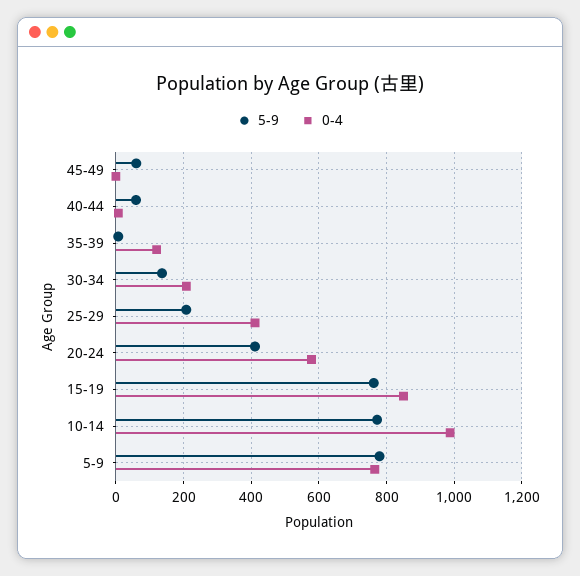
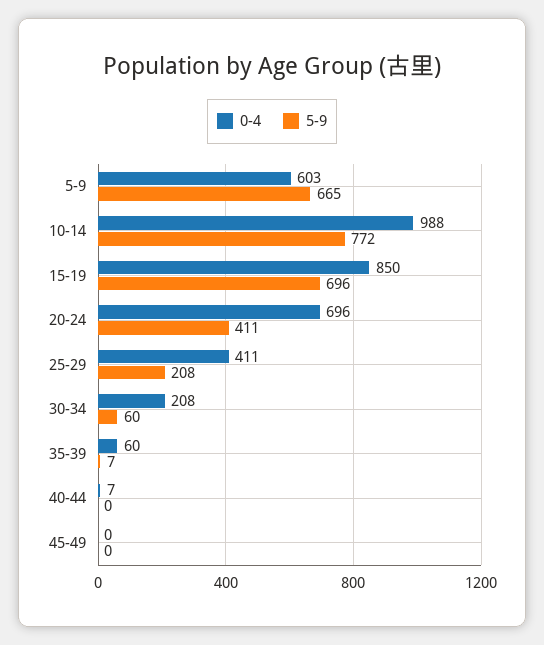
5-9, 45-49: 60 -> 0
5-9, 40-44: 60 -> 0
0-4, 35-39: 120 -> 60
5-9, 30-34: 140 -> 60
0-4, 20-24: 580 -> 696
5-9, 15-19: 760 -> 696
5-9, 5-9: 780 -> 665
0-4, 5-9: 760 -> 603

